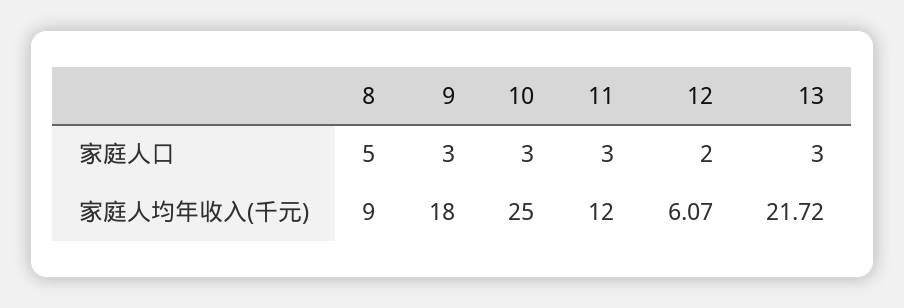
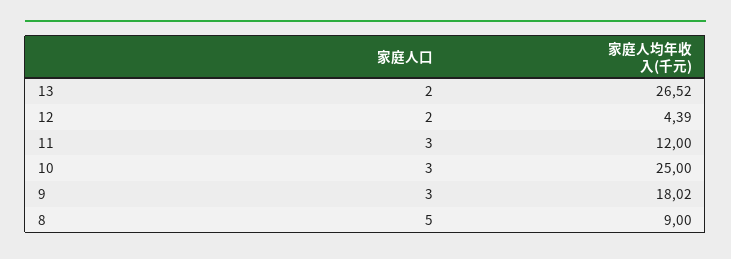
13, 家庭人口: 3 -> 2
9, 家庭人均年收入(千元): 18 -> 18.02
12, 家庭人均年收入(千元): 6.07 -> 4.39
13, 家庭人均年收入(千元): 21.72 -> 26.52

